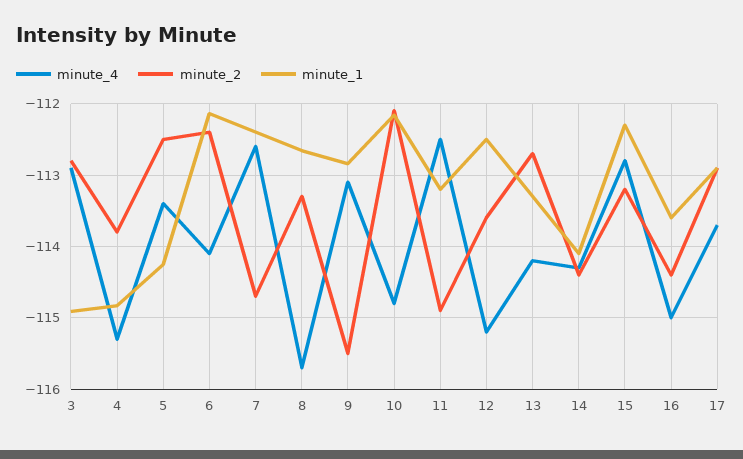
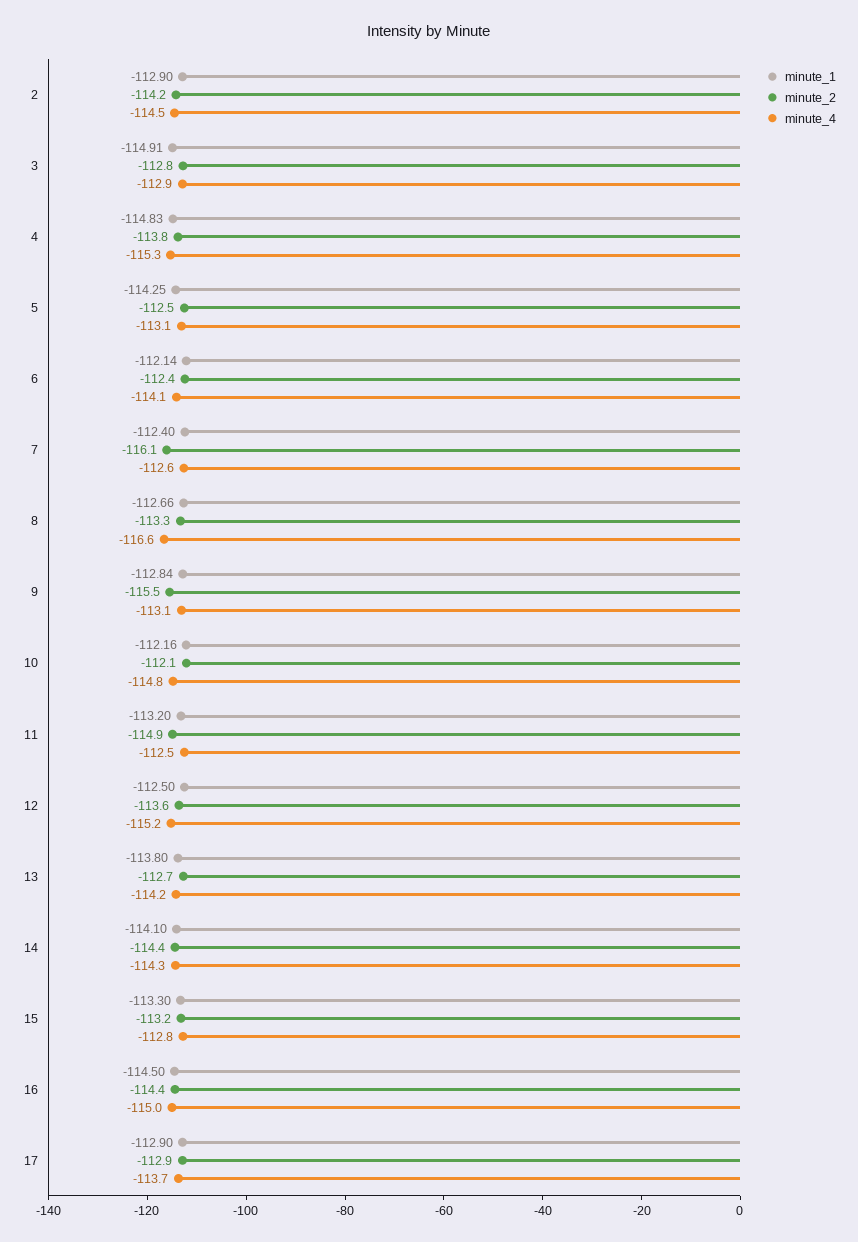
minute_4, 5: -113.4 -> -113.1
minute_2, 7: -114.7 -> -116.1
minute_4, 8: -115.7 -> -116.6
minute_1, 13: -113.3 -> -113.8
minute_1, 15: -112.3 -> -113.3
minute_1, 16: -113.6 -> -114.5
minute_1, 2: none -> -112.9
minute_2, 2: none -> -114.2
minute_4, 2: none -> -114.5

